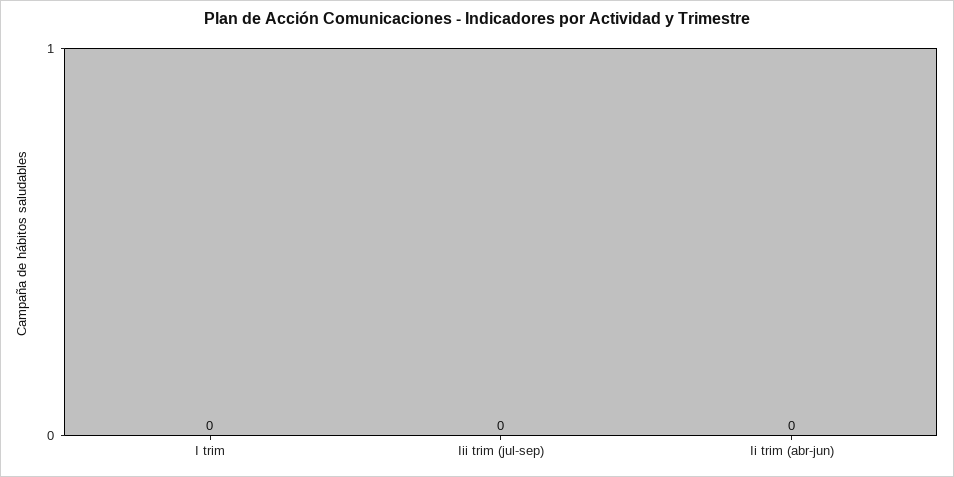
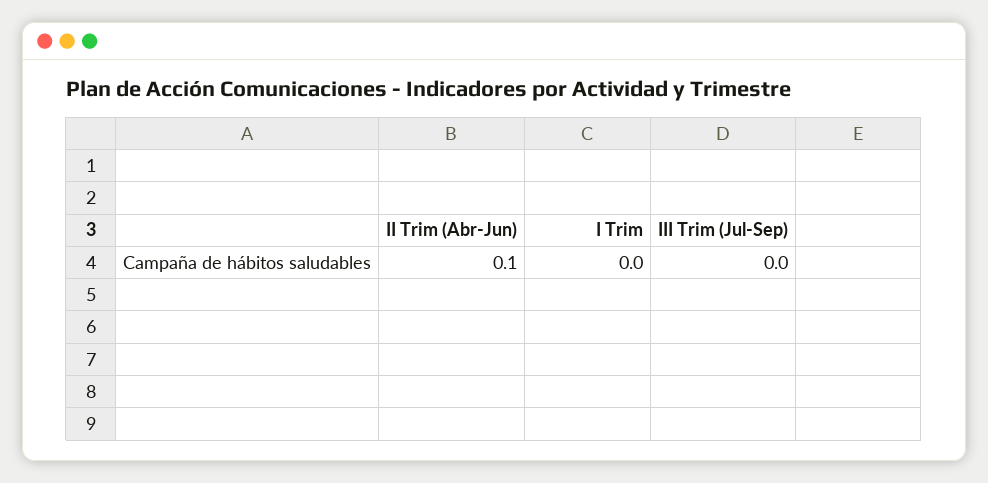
Ii trim (abr-jun): 0 -> 0.1

